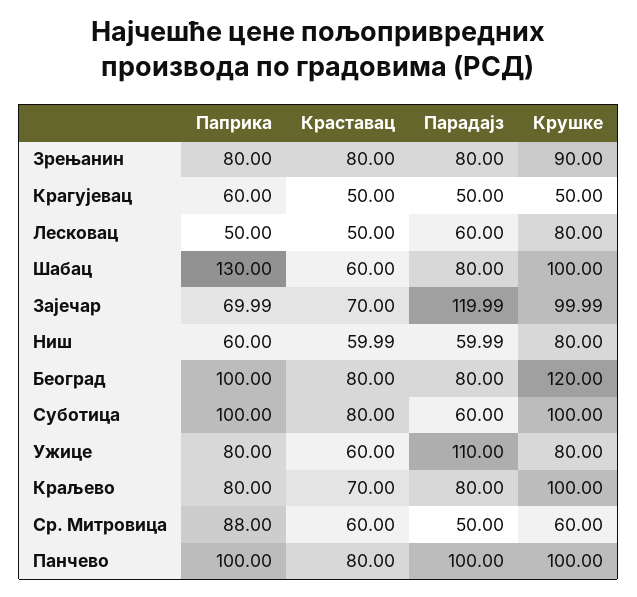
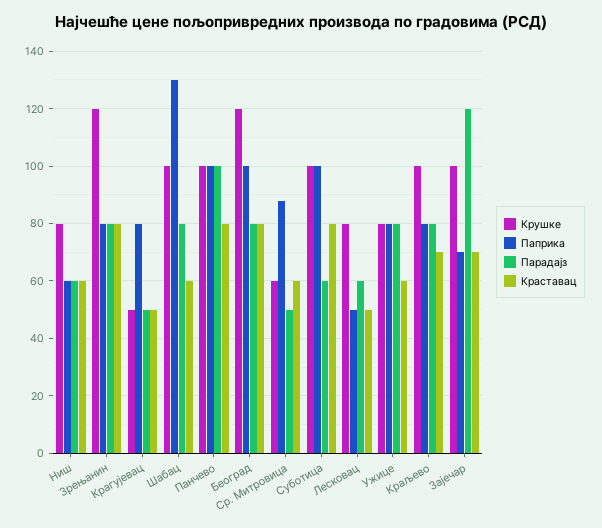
Крушке, Зрењанин: 90 -> 120
Паприка, Крагујевац: 60 -> 80
Парадајз, Ужице: 110 -> 80

